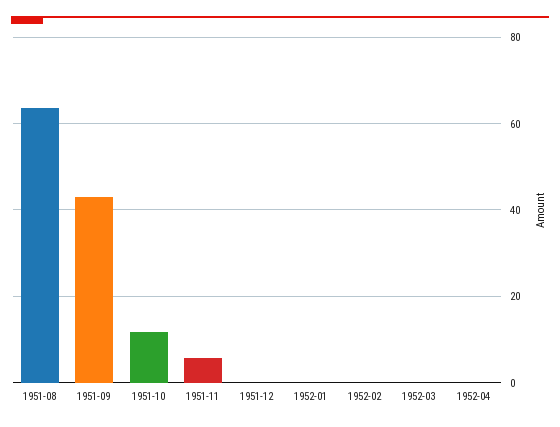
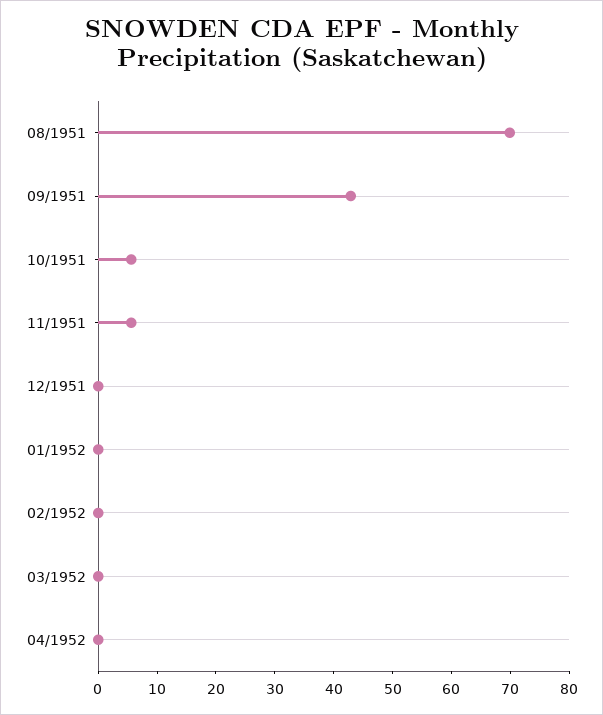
1951-08: 64 -> 70
1951-10: 12 -> 6

